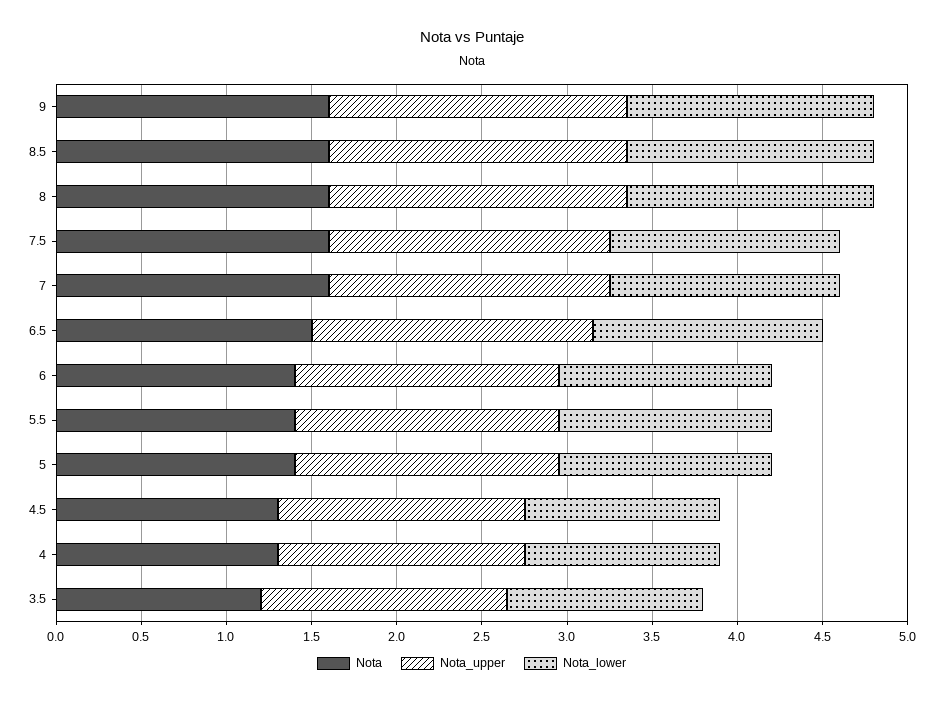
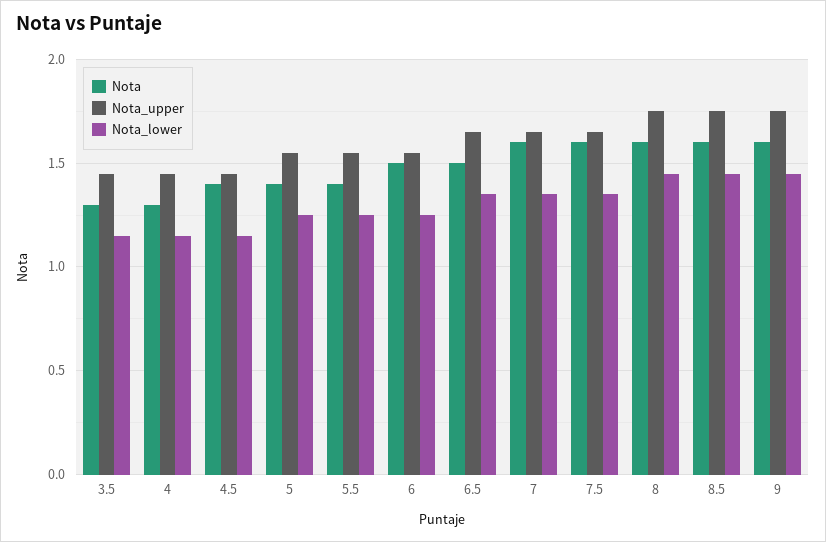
Nota, 6: 1.4 -> 1.5
Nota, 4.5: 1.3 -> 1.4
Nota, 3.5: 1.2 -> 1.3

